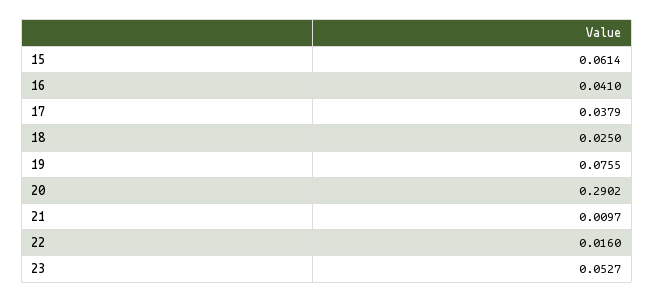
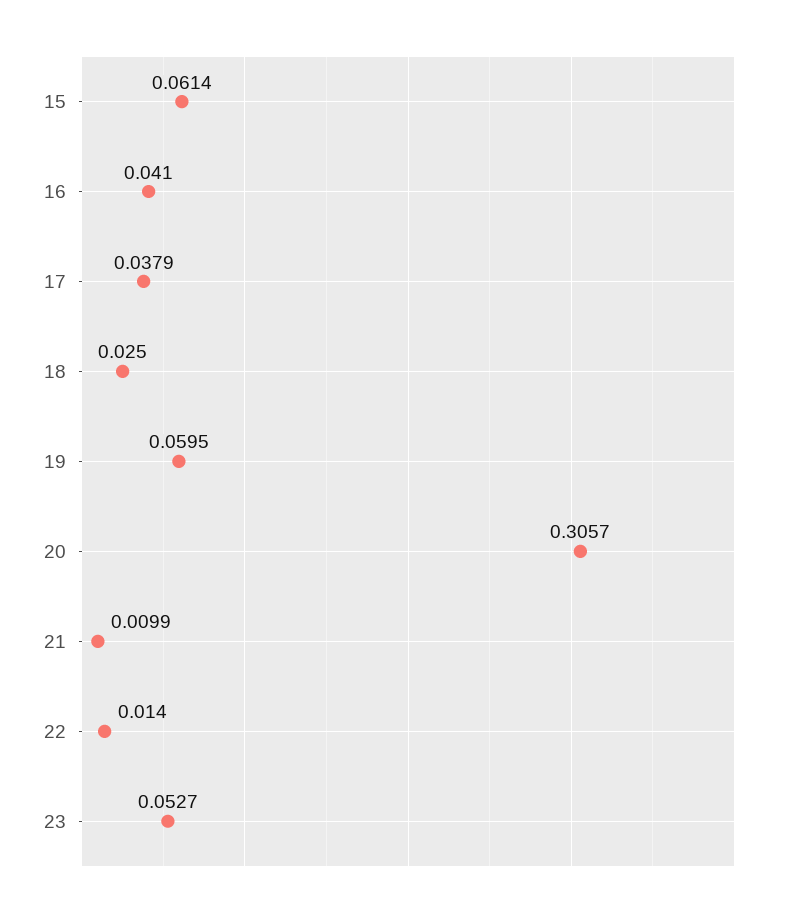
19: 0.0755 -> 0.0595
20: 0.2902 -> 0.3057
21: 0.0097 -> 0.0099
22: 0.016 -> 0.014

